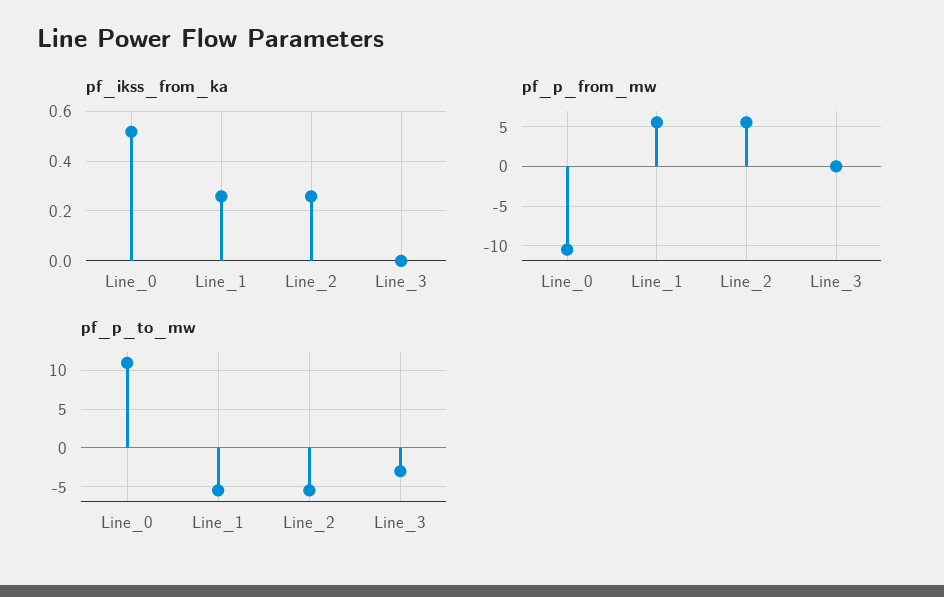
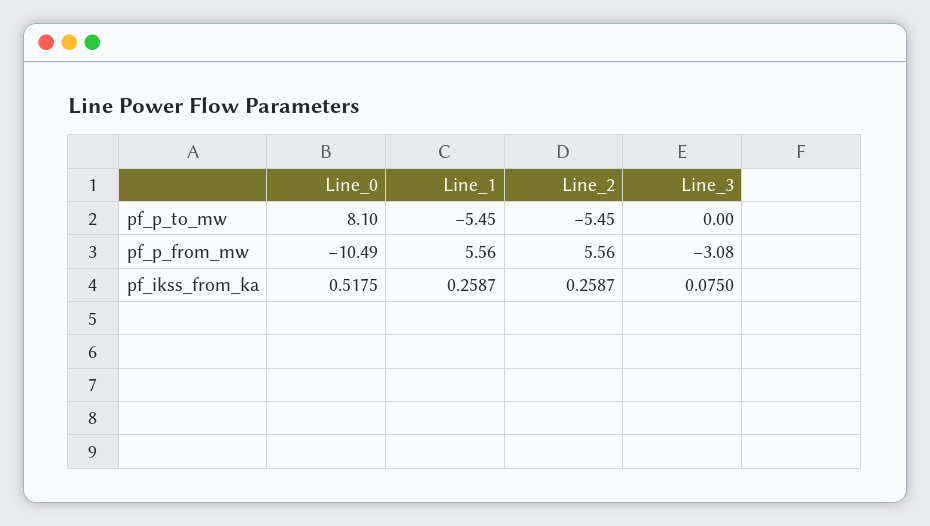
pf_ikss_from_ka, Line_3: 0 -> 0.075
pf_p_from_mw, Line_3: 0 -> -3.08
pf_p_to_mw, Line_0: 11 -> 8.1
pf_p_to_mw, Line_3: -3 -> 0

